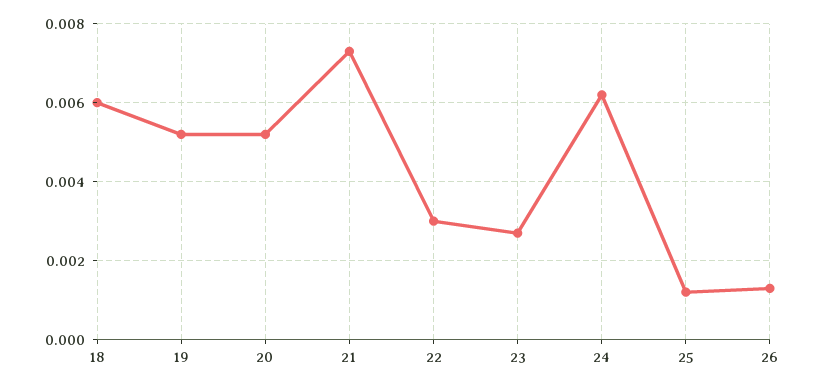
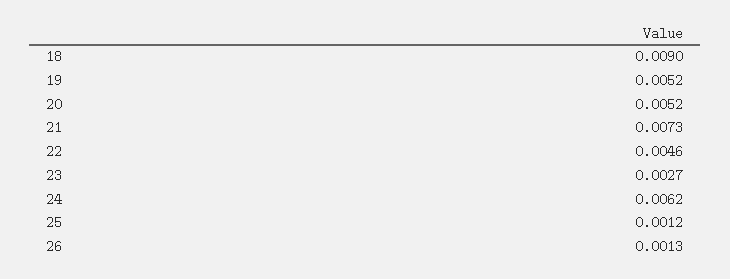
18: 0.006 -> 0.009
22: 0.003 -> 0.0046

